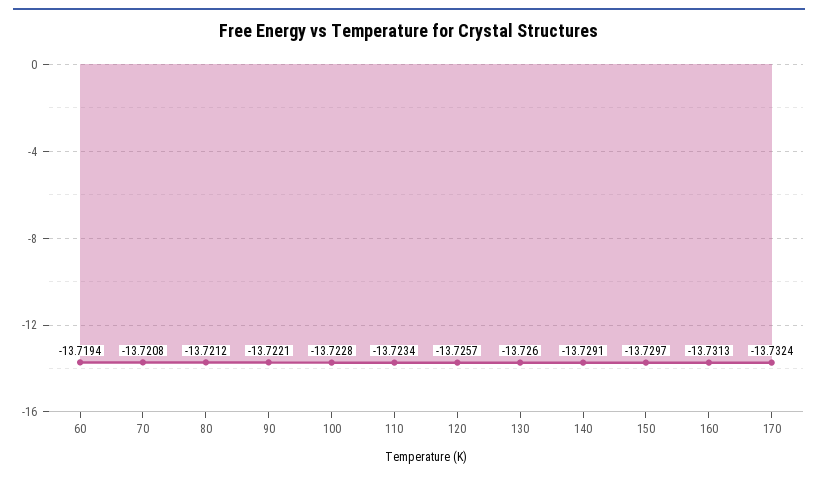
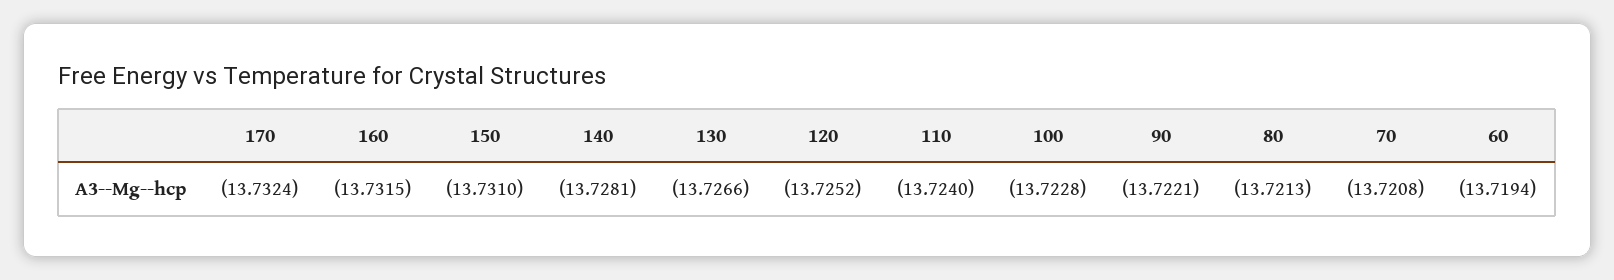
80: -13.7212 -> -13.7213
110: -13.7234 -> -13.724
120: -13.7257 -> -13.7252
130: -13.726 -> -13.7266
140: -13.7291 -> -13.7281
150: -13.7297 -> -13.731
160: -13.7313 -> -13.7315

